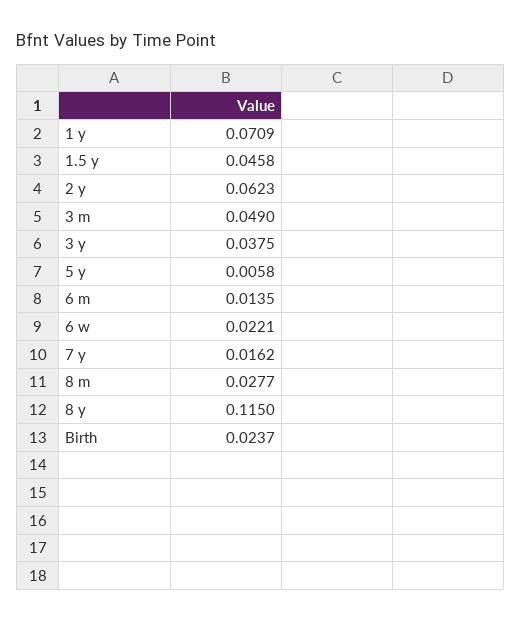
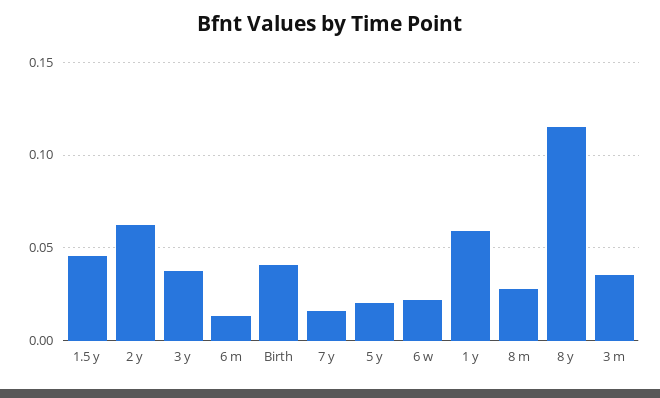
1 y: 0.0709 -> 0.06
3 m: 0.049 -> 0.035
5 y: 0.0058 -> 0.02
Birth: 0.0237 -> 0.04

